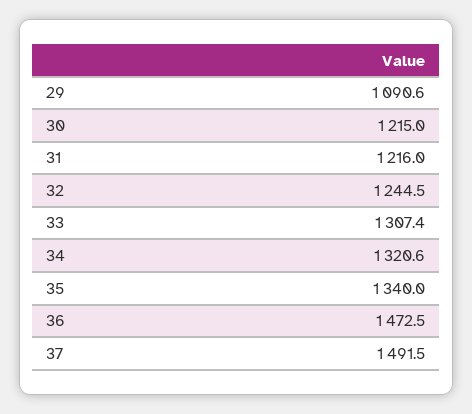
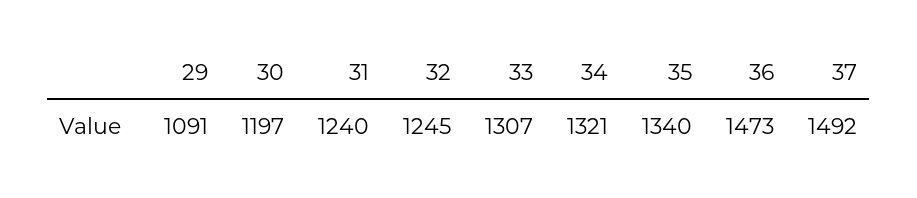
30: 1215 -> 1197
31: 1216 -> 1240

